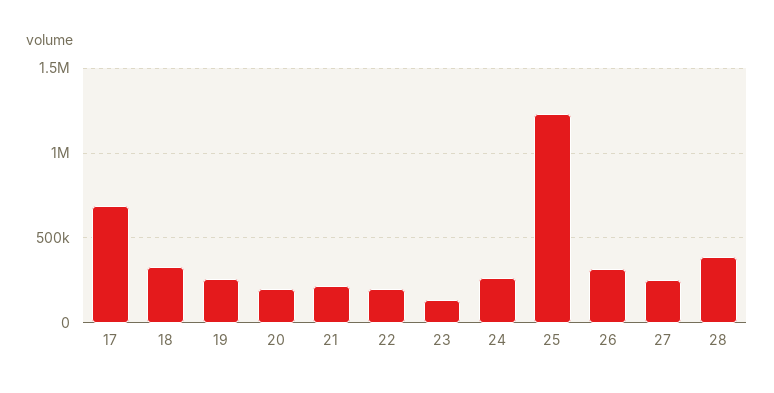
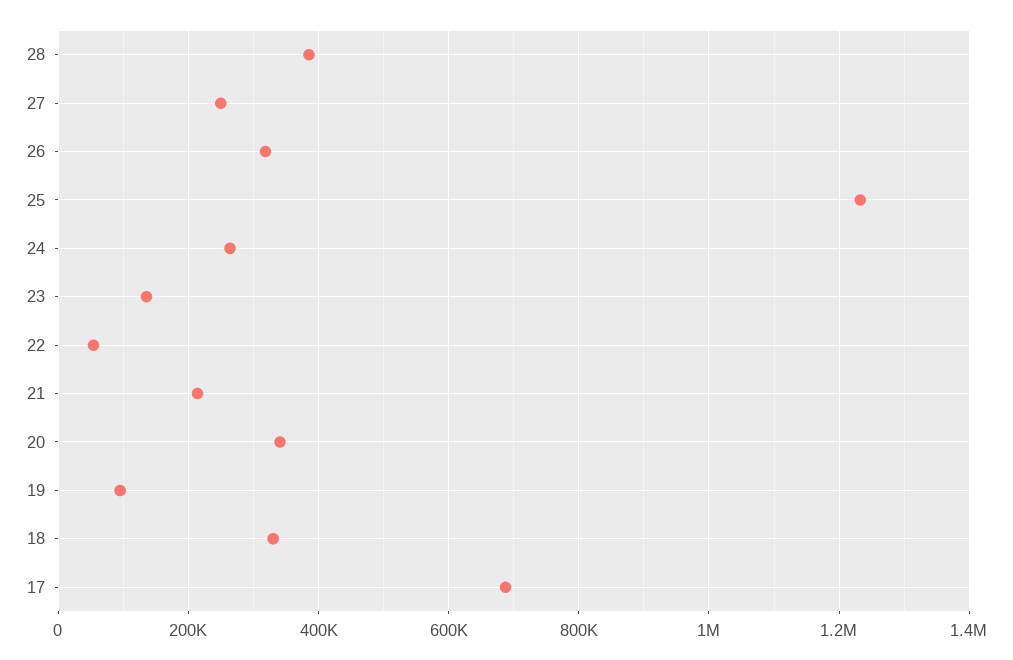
19: 250000 -> 100000
20: 200000 -> 340000
22: 200000 -> 60000

